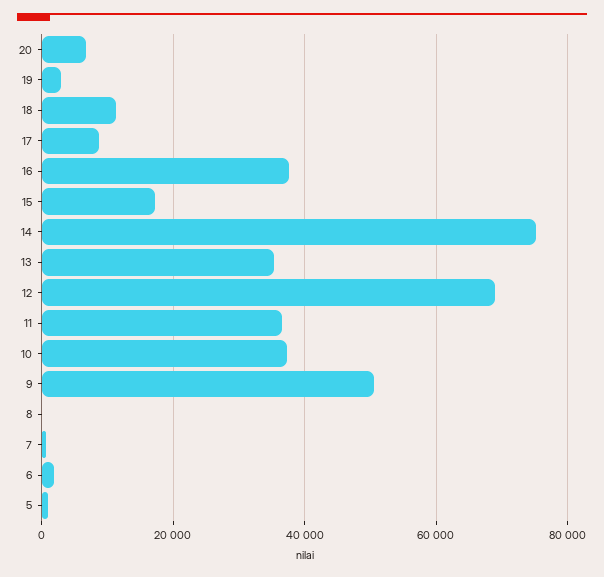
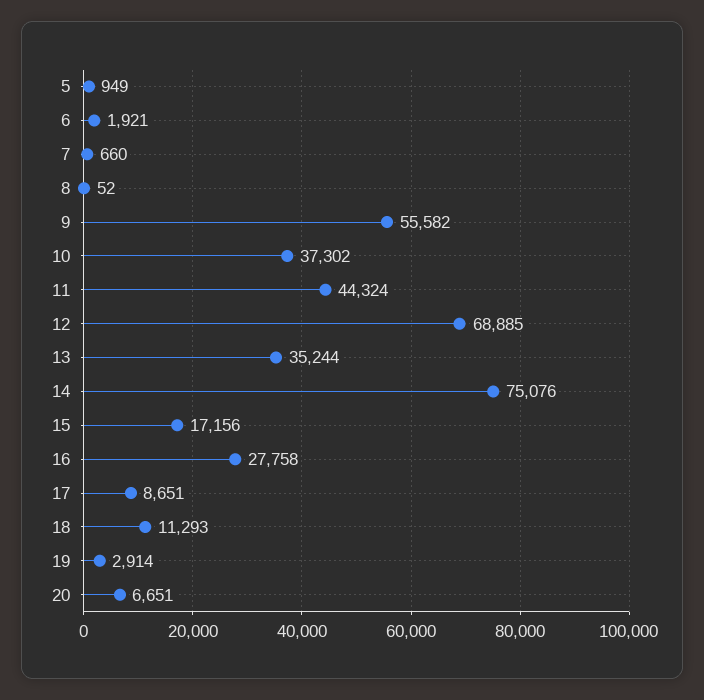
16: 38000 -> 27758
11: 36000 -> 44324
9: 50000 -> 55582

